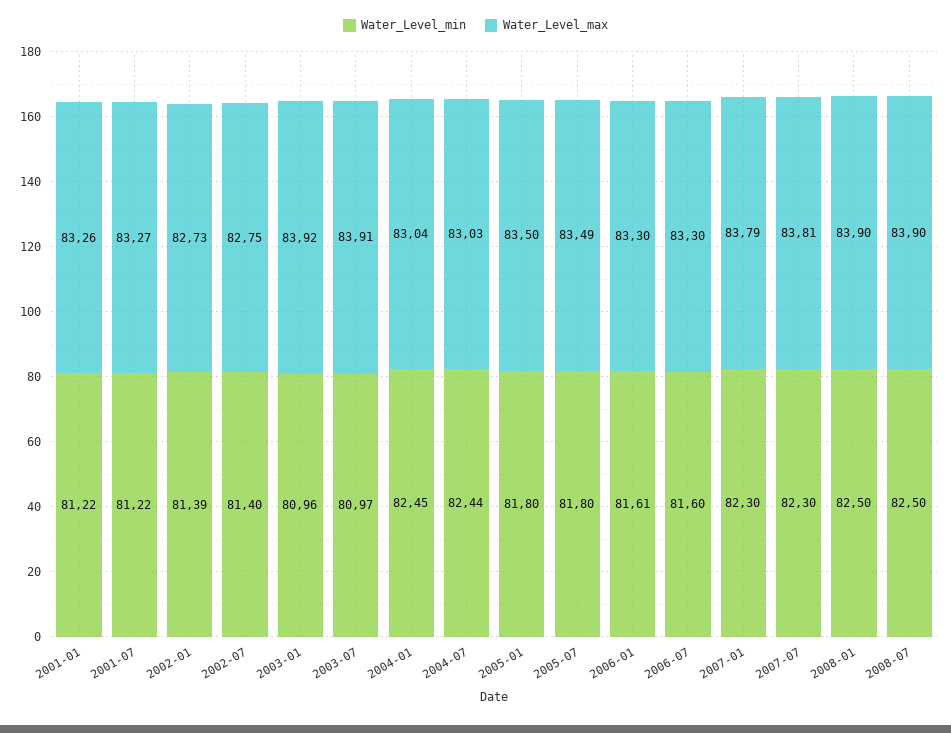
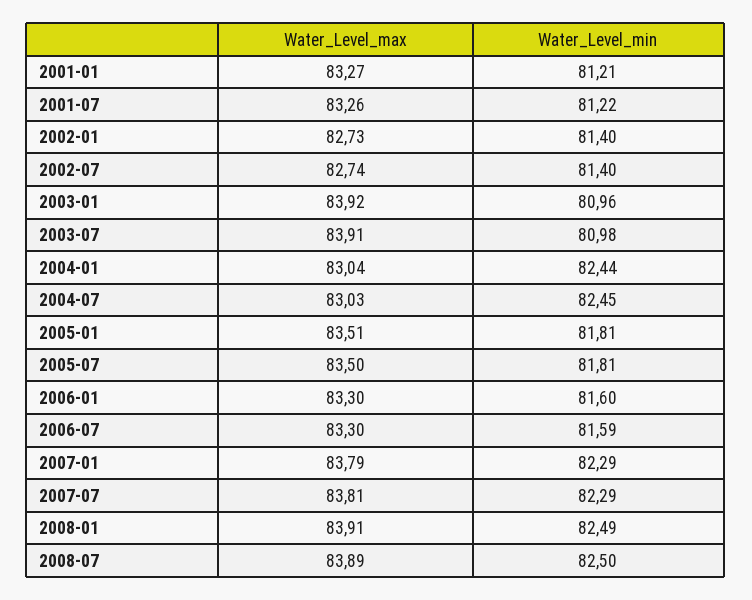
Water_Level_min, 2001-01: 81.22 -> 81.21
Water_Level_max, 2001-01: 83.26 -> 83.27
Water_Level_max, 2001-07: 83.27 -> 83.26
Water_Level_min, 2002-01: 81.39 -> 81.4
Water_Level_max, 2002-07: 82.75 -> 82.74
Water_Level_min, 2003-07: 80.97 -> 80.98
Water_Level_min, 2004-01: 82.45 -> 82.44
Water_Level_min, 2004-07: 82.44 -> 82.45
Water_Level_min, 2005-01: 81.8 -> 81.81
Water_Level_max, 2005-01: 83.5 -> 83.51
Water_Level_min, 2005-07: 81.8 -> 81.81
Water_Level_max, 2005-07: 83.49 -> 83.5
Water_Level_min, 2006-01: 81.61 -> 81.6
Water_Level_min, 2006-07: 81.6 -> 81.59
Water_Level_min, 2007-01: 82.3 -> 82.29
Water_Level_min, 2007-07: 82.3 -> 82.29
Water_Level_min, 2008-01: 82.5 -> 82.49
Water_Level_max, 2008-01: 83.9 -> 83.91
Water_Level_max, 2008-07: 83.9 -> 83.89

